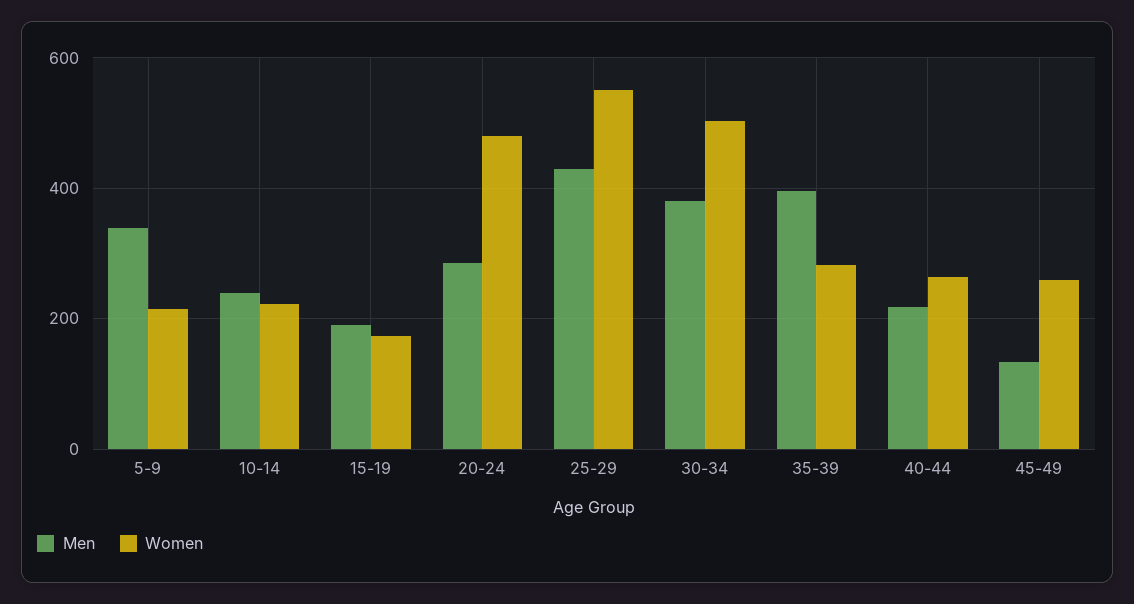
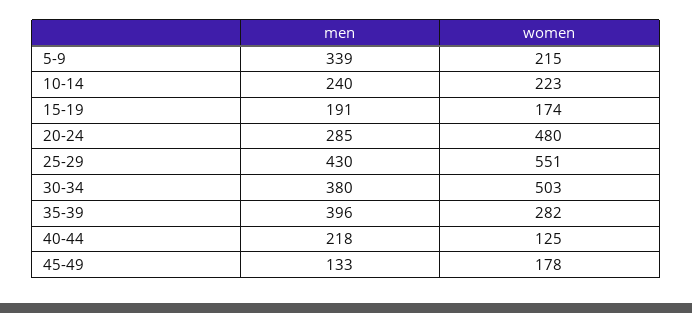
Women, 40-44: 260 -> 125
Women, 45-49: 260 -> 178

